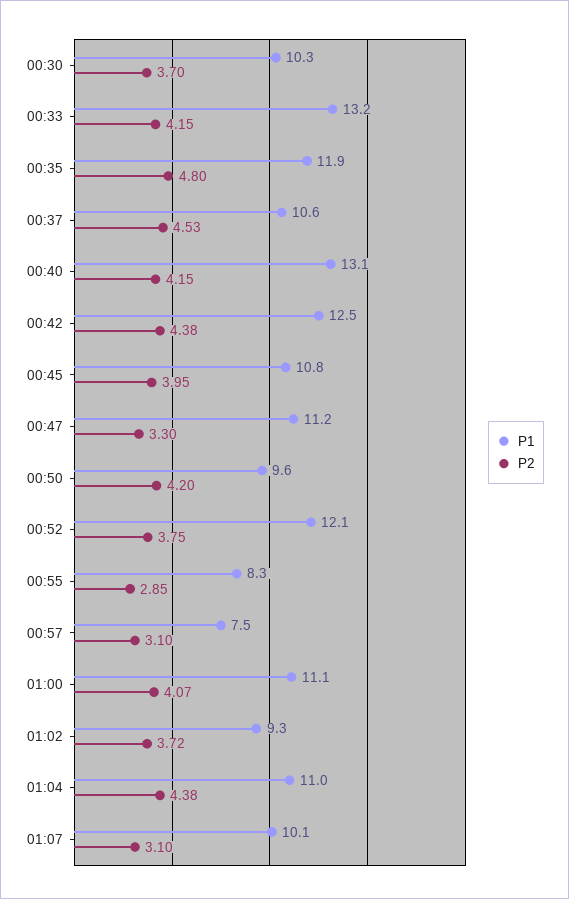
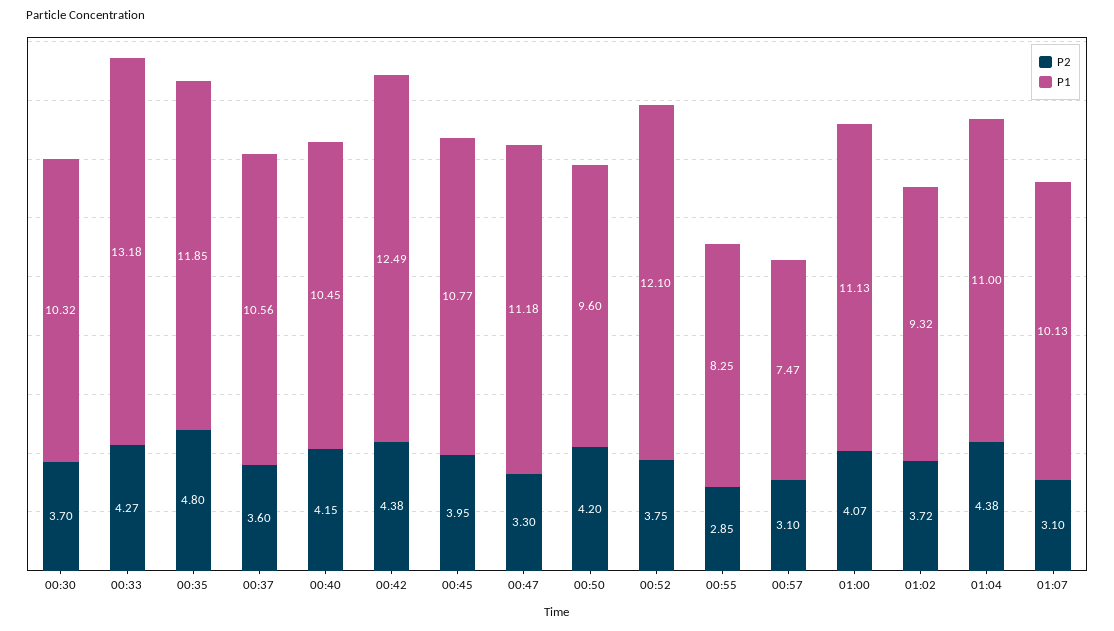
P2, 00:33: 4.15 -> 4.27
P2, 00:37: 4.53 -> 3.6
P1, 00:40: 13.1 -> 10.45

